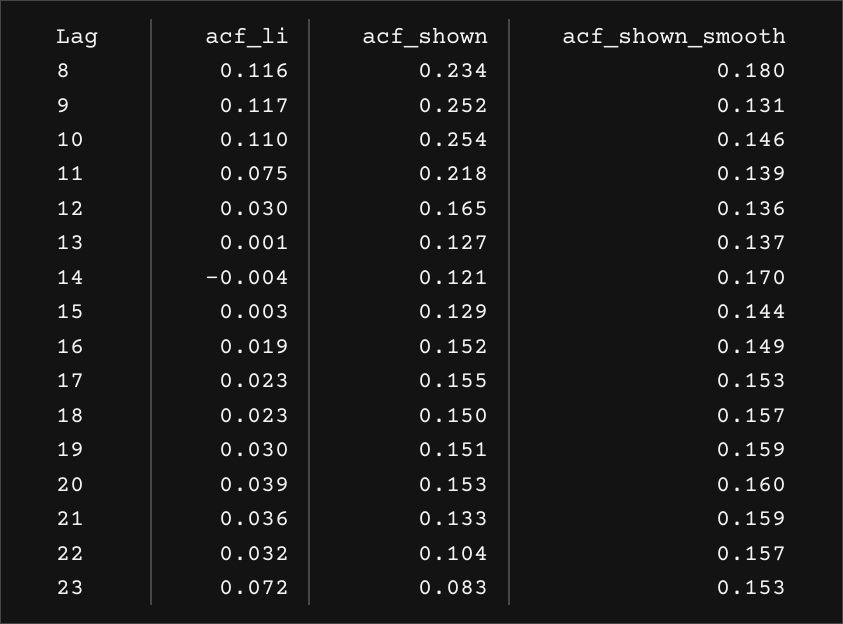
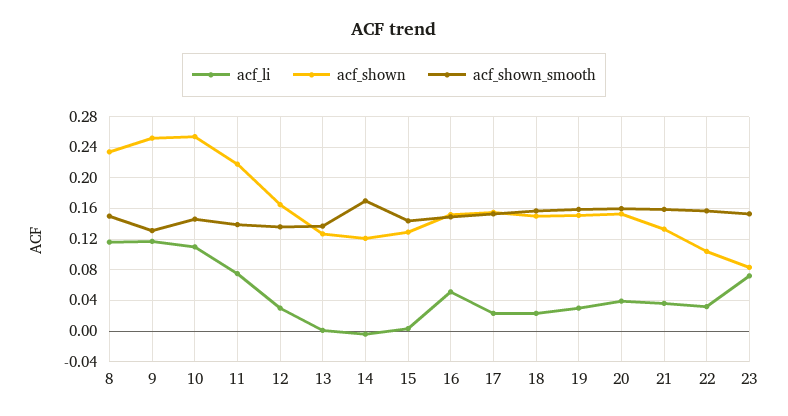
acf_shown_smooth, 8: 0.18 -> 0.15
acf_li, 16: 0.019 -> 0.05

